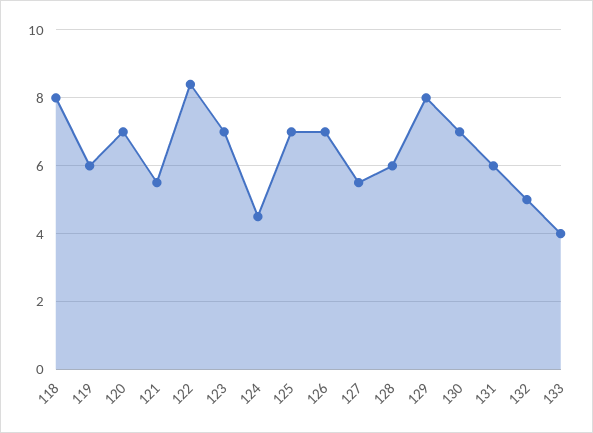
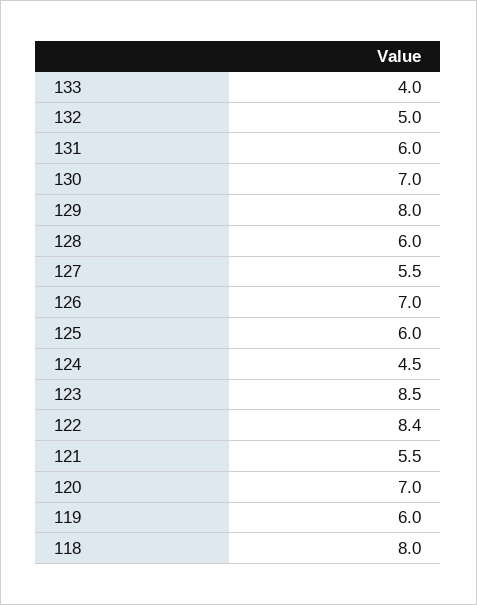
123: 7 -> 8.5
125: 7 -> 6

